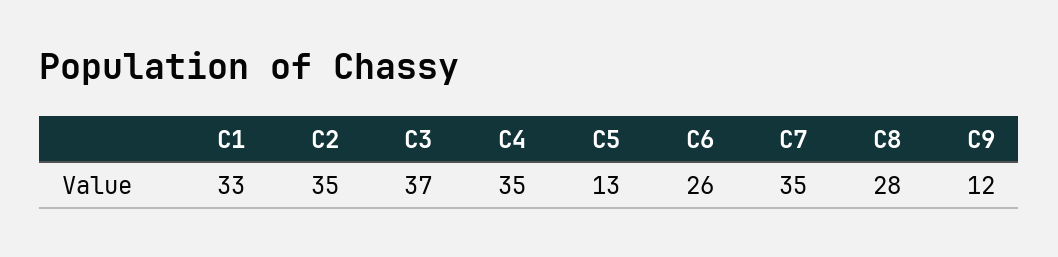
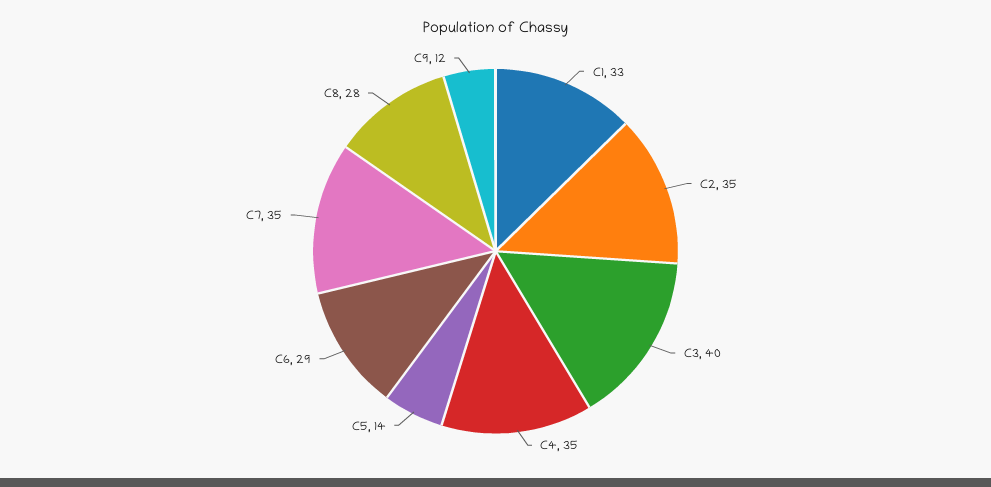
C3: 37 -> 40
C5: 13 -> 14
C6: 26 -> 29

